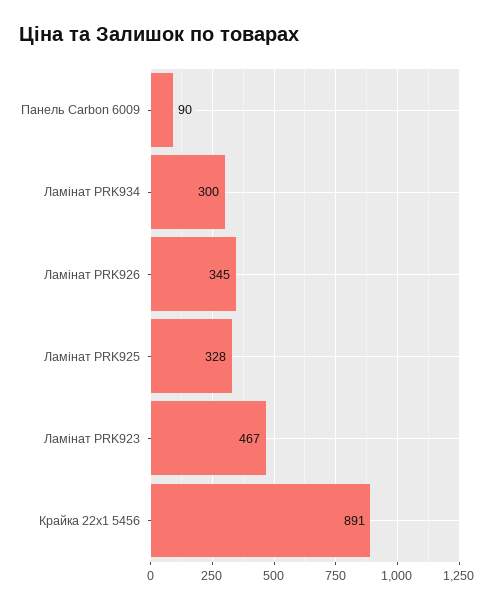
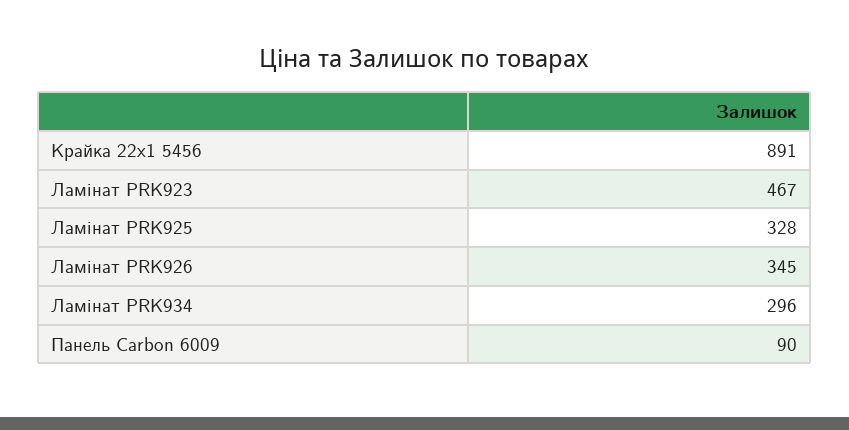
Ламінат PRK934: 300 -> 296

